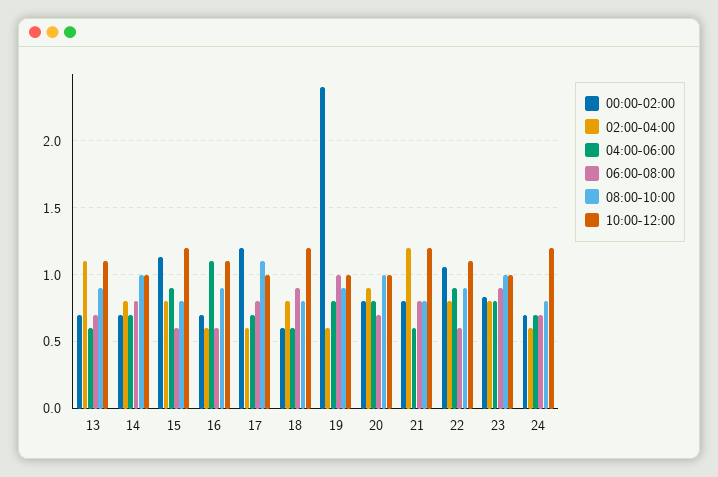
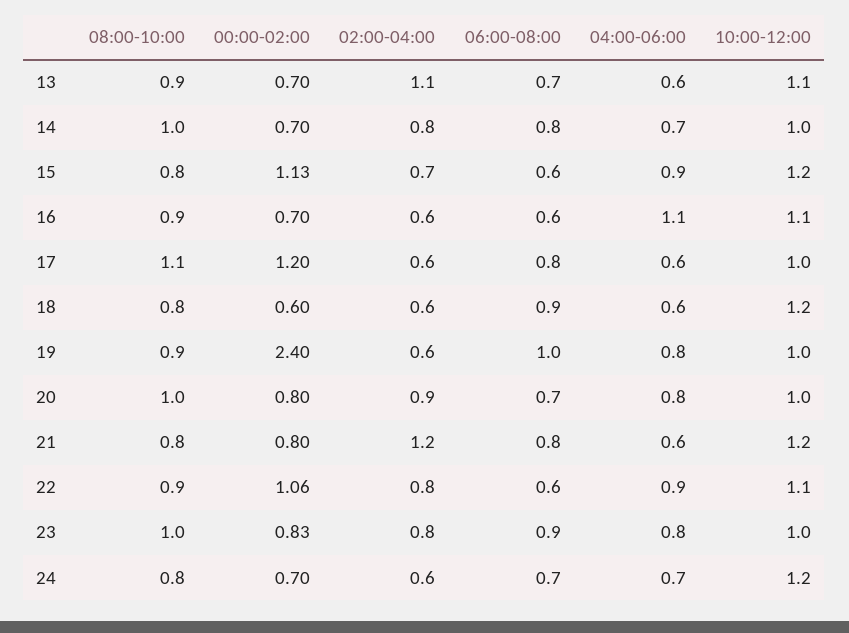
02:00-04:00, 15: 0.8 -> 0.7
04:00-06:00, 17: 0.7 -> 0.6
02:00-04:00, 18: 0.8 -> 0.6

